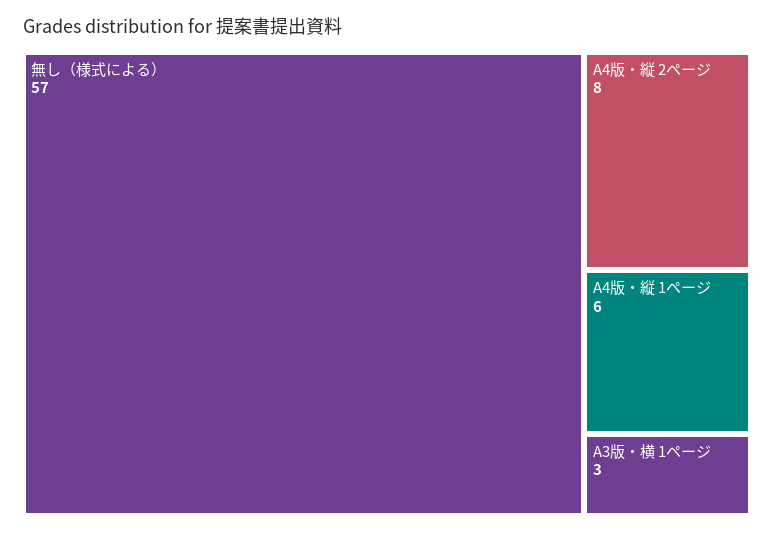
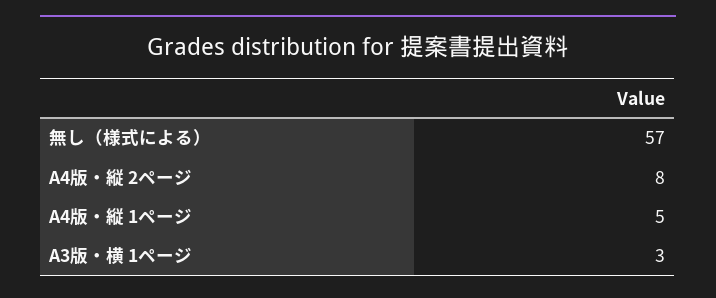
A4版・縦 1ページ: 6 -> 5

